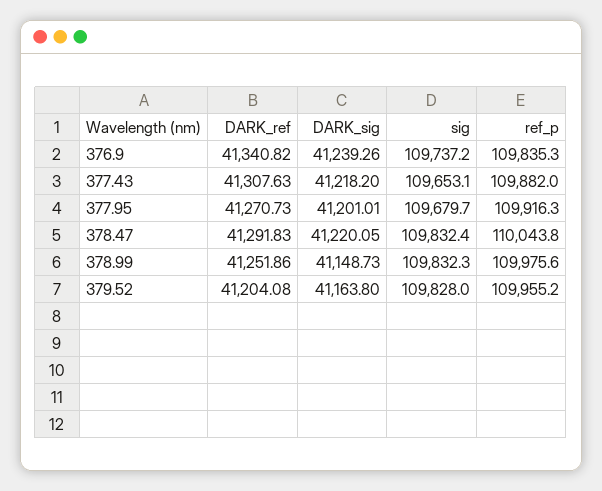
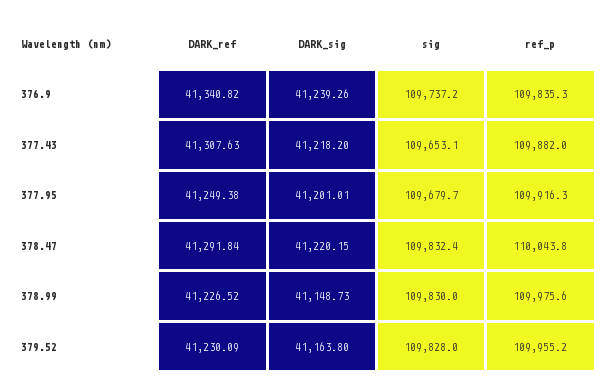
DARK_ref, 377.95: 41270.73 -> 41249.38
DARK_ref, 378.47: 41291.83 -> 41291.84
DARK_sig, 378.47: 41220.05 -> 41220.15
DARK_ref, 378.99: 41251.86 -> 41226.52
sig, 378.99: 109832.3 -> 109830
DARK_ref, 379.52: 41204.08 -> 41230.09

